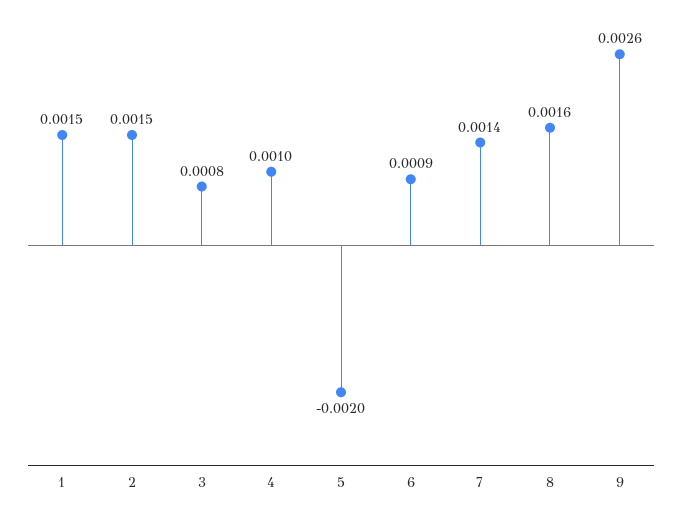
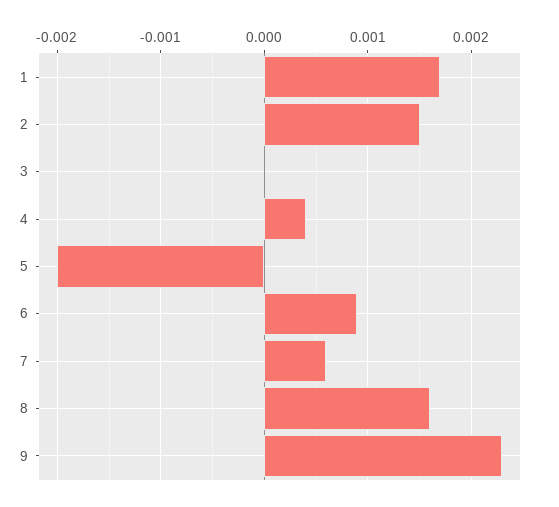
1: 0.0015 -> 0.0017
3: 0.0008 -> 0
4: 0.001 -> 0.0004
7: 0.0014 -> 0.0006
9: 0.0026 -> 0.0023

